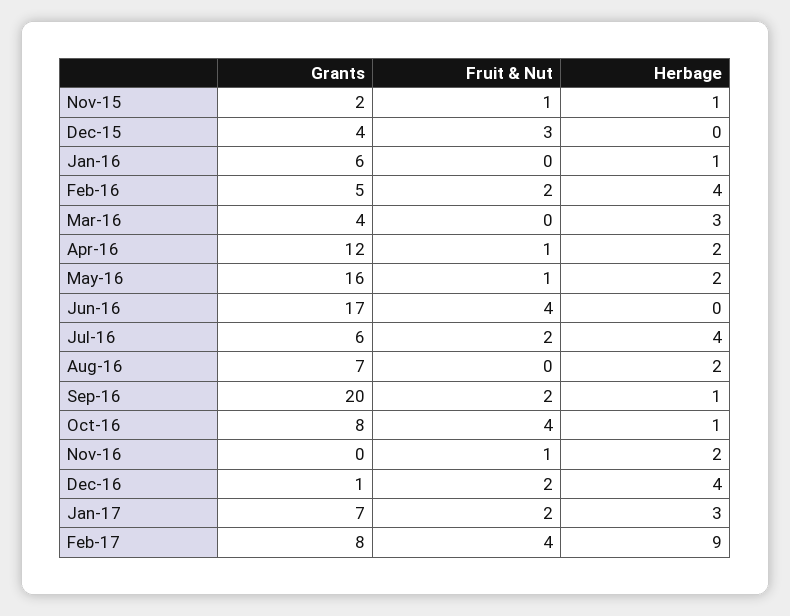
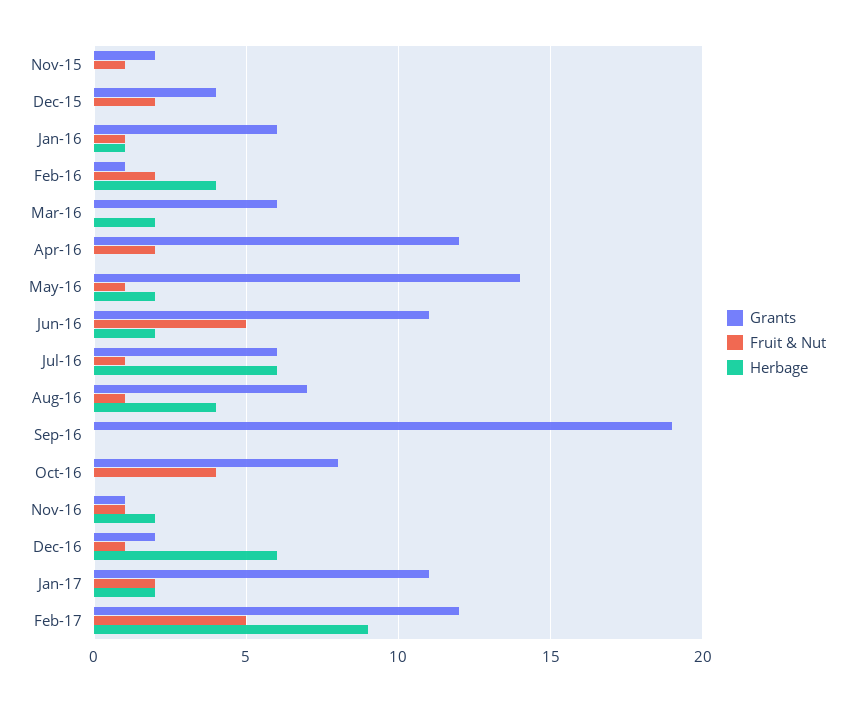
Herbage, Nov-15: 1 -> 0
Fruit & Nut, Dec-15: 3 -> 2
Fruit & Nut, Jan-16: 0 -> 1
Grants, Feb-16: 5 -> 1
Grants, Mar-16: 4 -> 6
Herbage, Mar-16: 3 -> 2
Fruit & Nut, Apr-16: 1 -> 2
Herbage, Apr-16: 2 -> 0
Grants, May-16: 16 -> 14
Grants, Jun-16: 17 -> 11
Fruit & Nut, Jun-16: 4 -> 5
Herbage, Jun-16: 0 -> 2
Fruit & Nut, Jul-16: 2 -> 1
Herbage, Jul-16: 4 -> 6
Fruit & Nut, Aug-16: 0 -> 1
Herbage, Aug-16: 2 -> 4
Grants, Sep-16: 20 -> 19
Fruit & Nut, Sep-16: 2 -> 0
Herbage, Sep-16: 1 -> 0
Herbage, Oct-16: 1 -> 0
Grants, Nov-16: 0 -> 1
Grants, Dec-16: 1 -> 2
Fruit & Nut, Dec-16: 2 -> 1
Herbage, Dec-16: 4 -> 6
Grants, Jan-17: 7 -> 11
Herbage, Jan-17: 3 -> 2
Grants, Feb-17: 8 -> 12
Fruit & Nut, Feb-17: 4 -> 5

